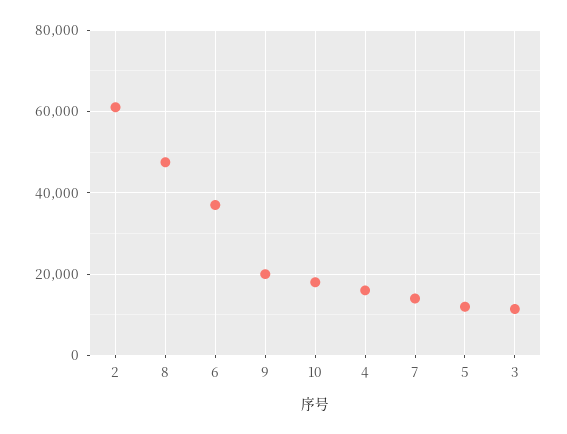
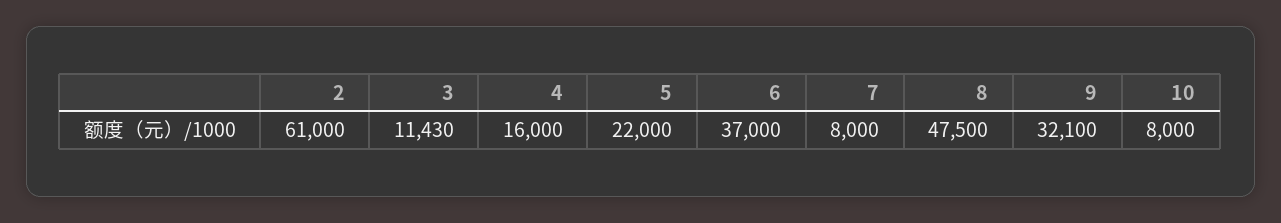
9: 20000 -> 32100
10: 18000 -> 8000
7: 14000 -> 8000
5: 12000 -> 22000

